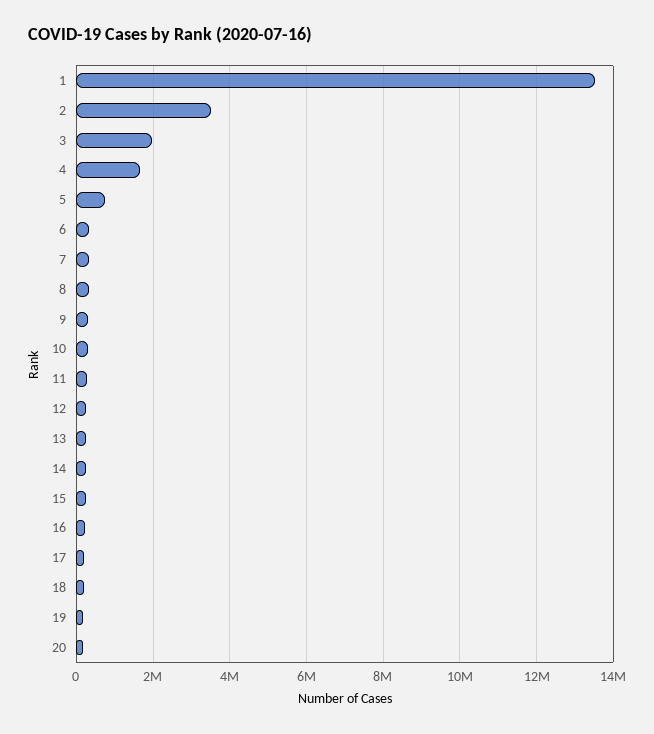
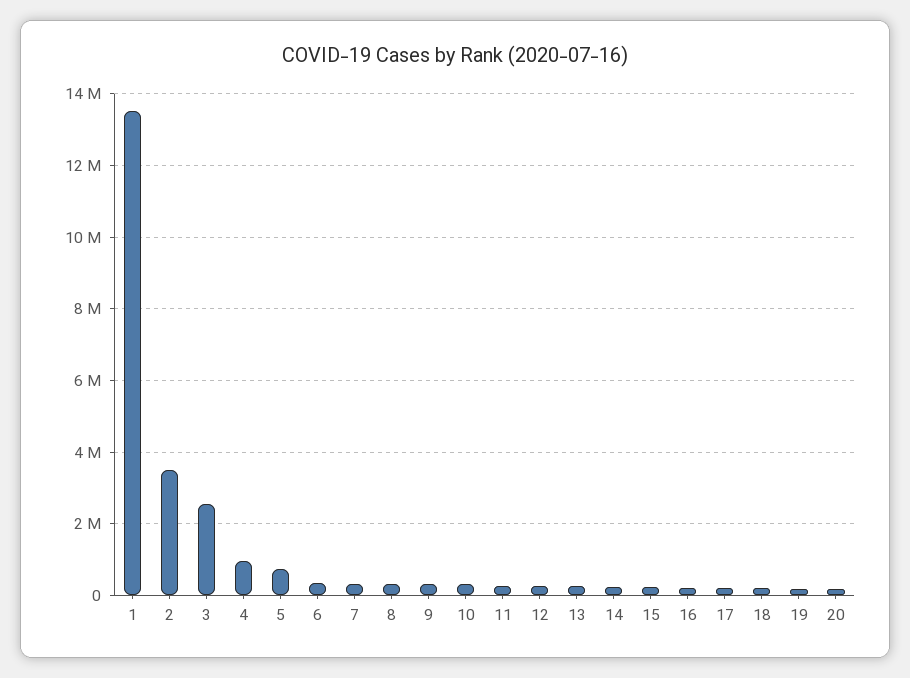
3: 2000000 -> 2600000
4: 1600000 -> 1000000

